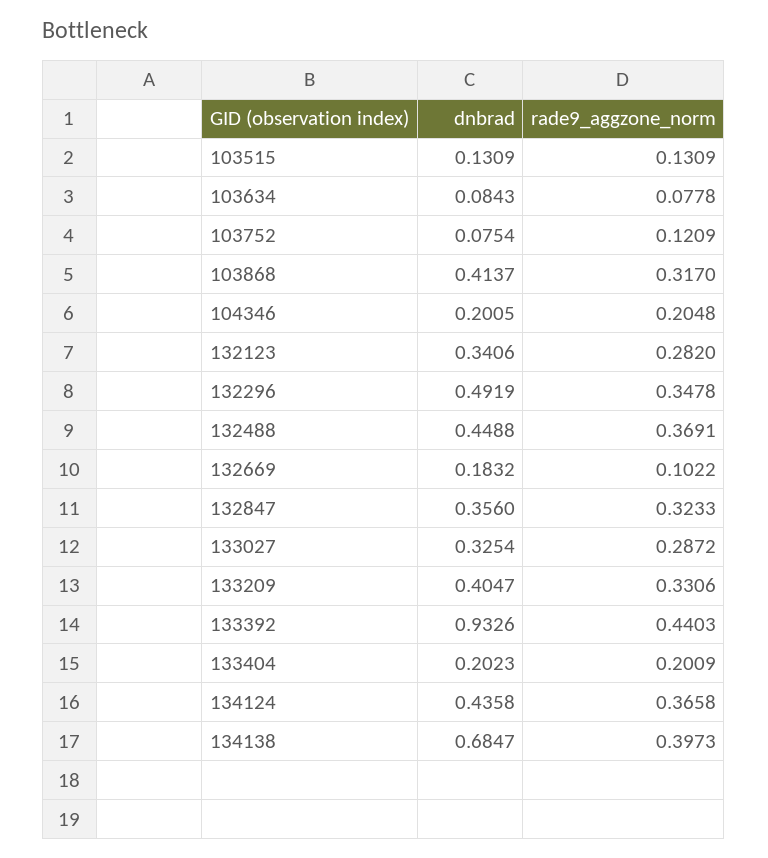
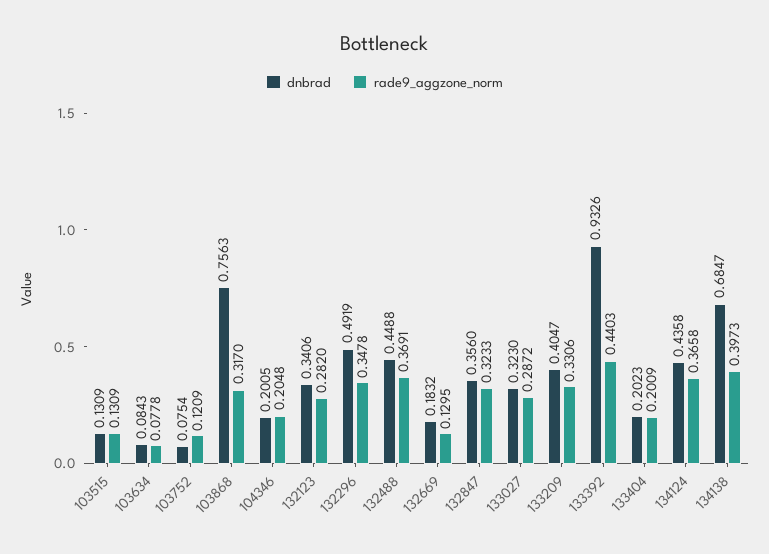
dnbrad, 103868: 0.4137 -> 0.7563
rade9_aggzone_norm, 132669: 0.1022 -> 0.1295
dnbrad, 133027: 0.3254 -> 0.323

